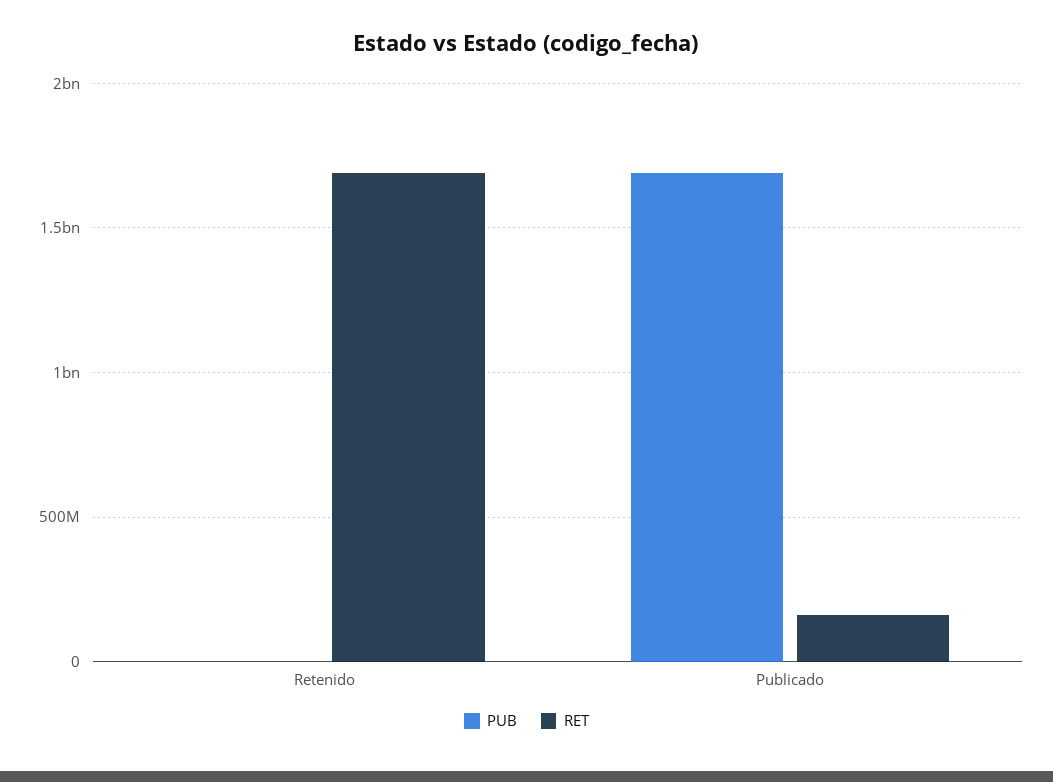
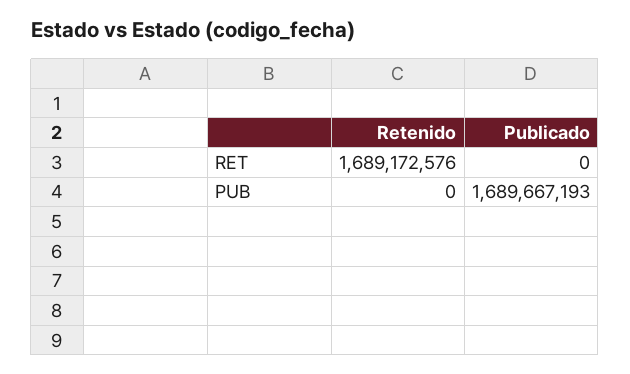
RET, Publicado: 150000000 -> 0

